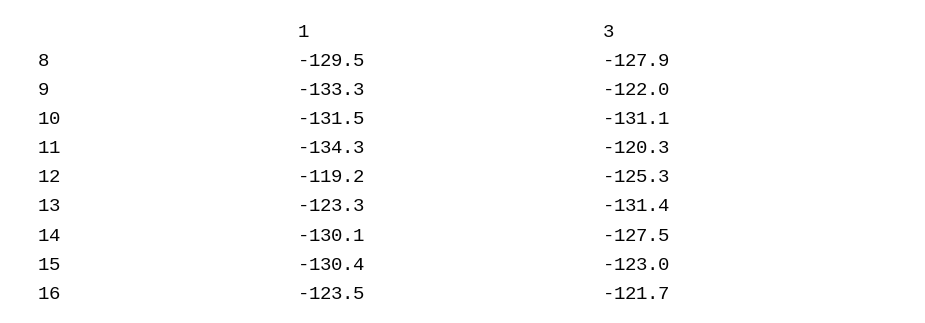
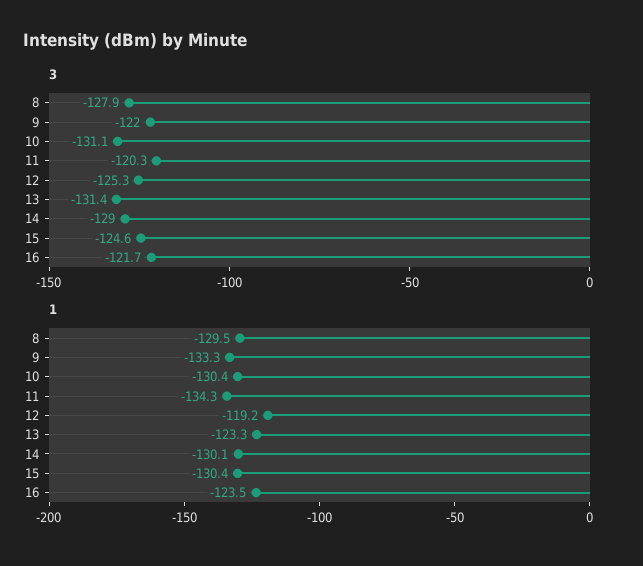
1, 10: -131.5 -> -130.4
3, 14: -127.5 -> -129
3, 15: -123 -> -124.6

